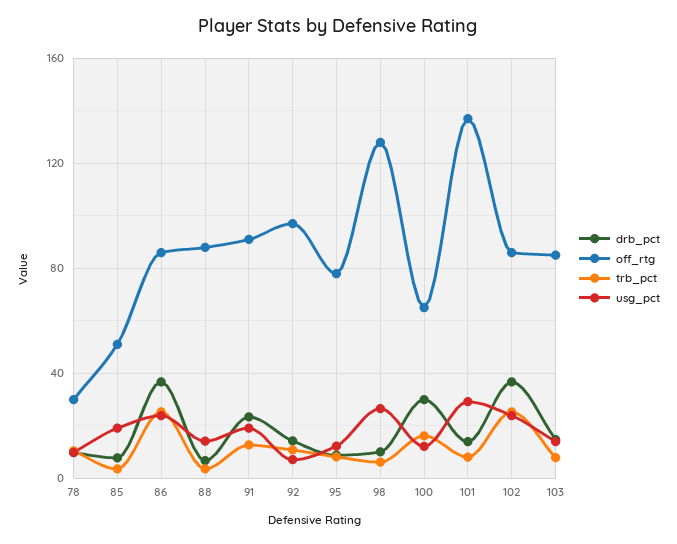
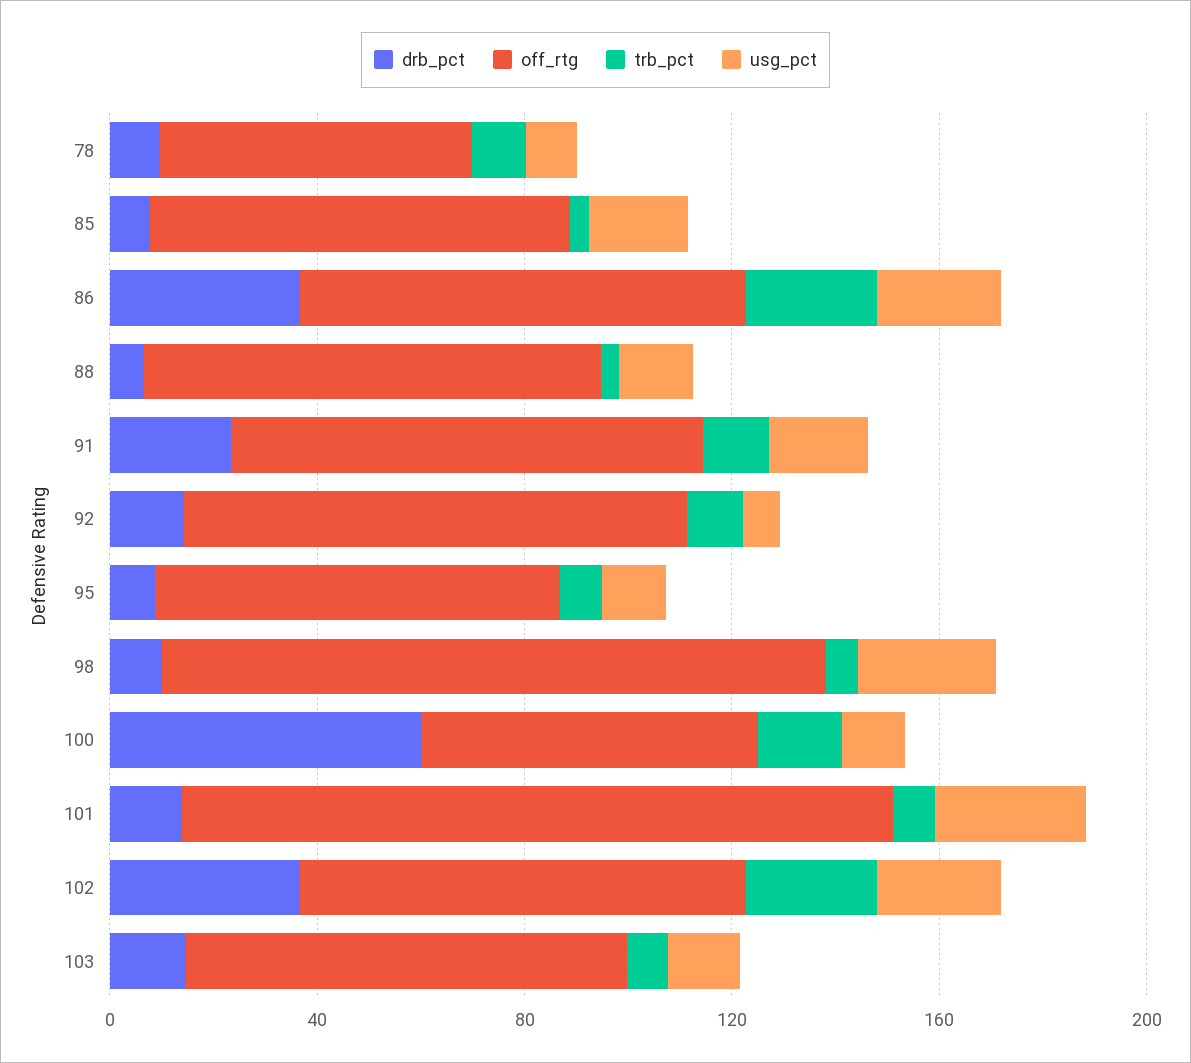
off_rtg, 78: 30 -> 60
off_rtg, 85: 50 -> 80
drb_pct, 100: 30 -> 60

